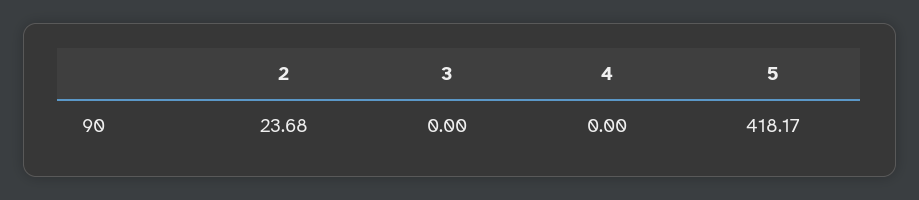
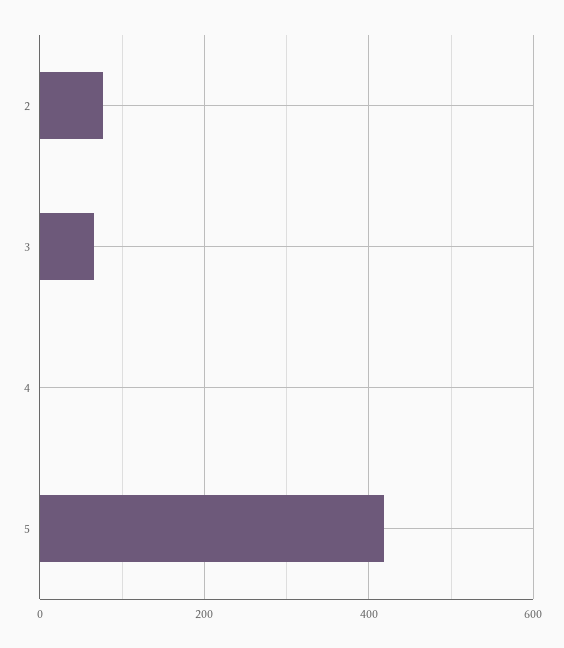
2: 23.68 -> 80
3: 0 -> 60

